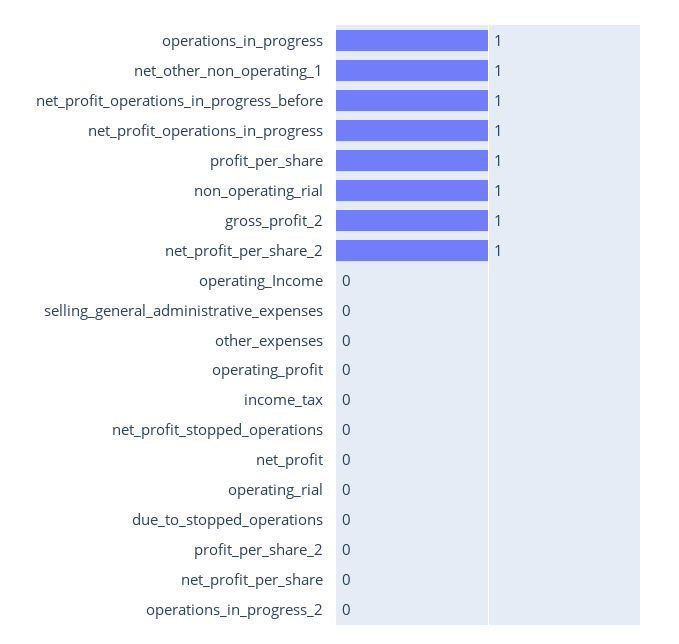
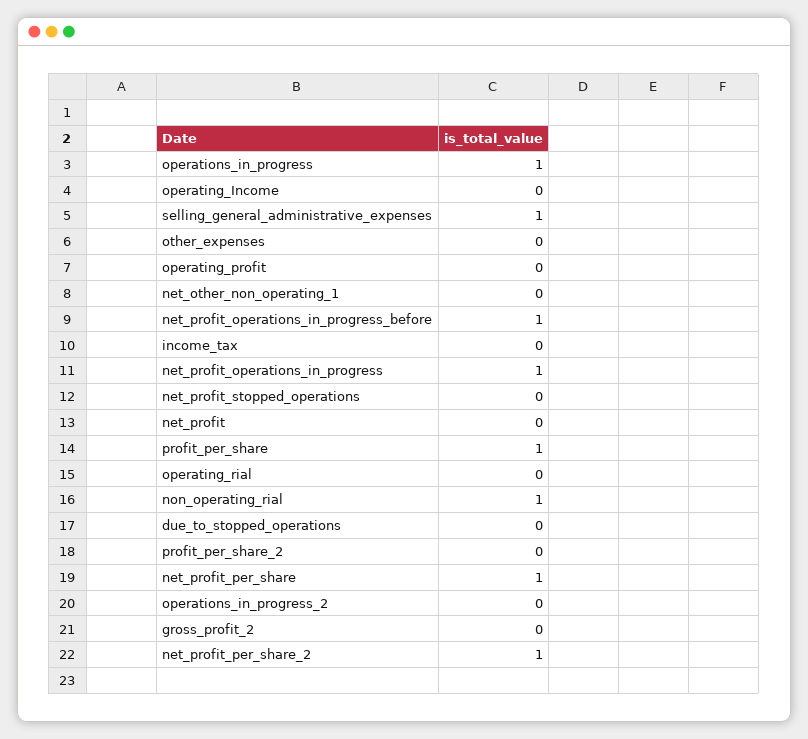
net_other_non_operating_1: 1 -> 0
gross_profit_2: 1 -> 0
selling_general_administrative_expenses: 0 -> 1
net_profit_per_share: 0 -> 1

